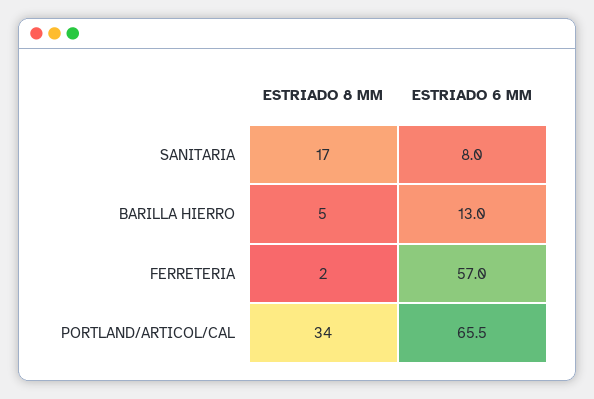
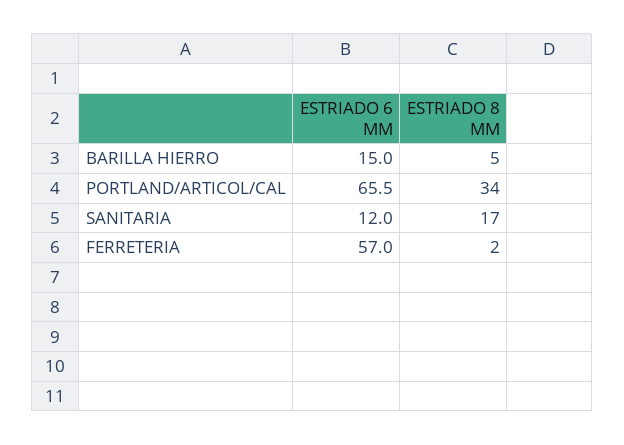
ESTRIADO 6 MM, SANITARIA: 8 -> 12
ESTRIADO 6 MM, BARILLA HIERRO: 13 -> 15

